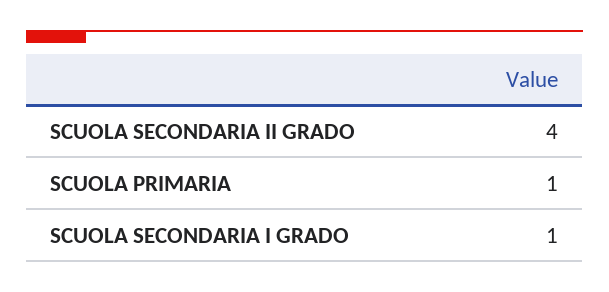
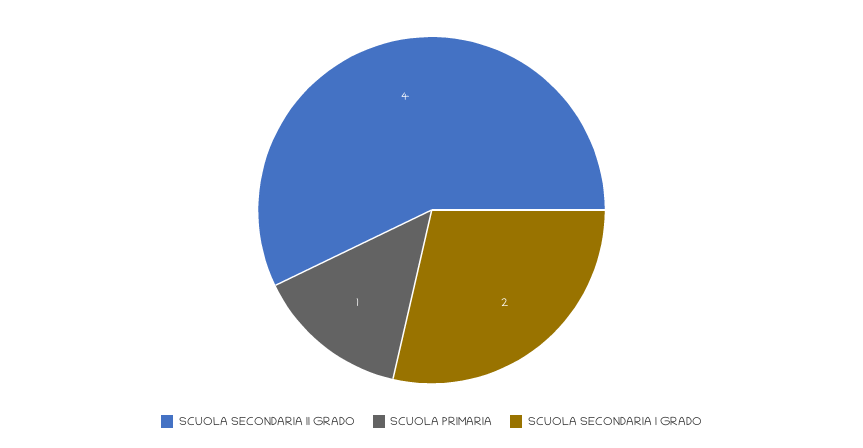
SCUOLA SECONDARIA I GRADO: 1 -> 2

